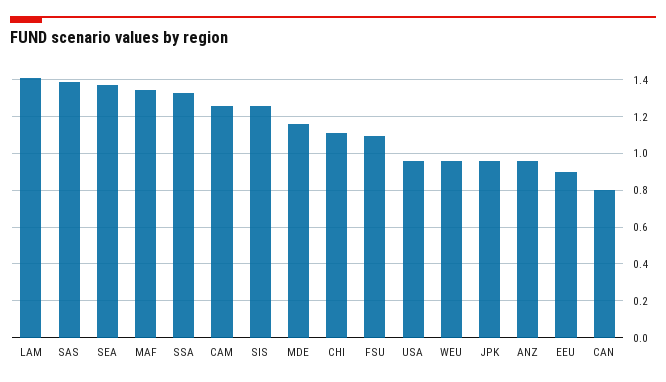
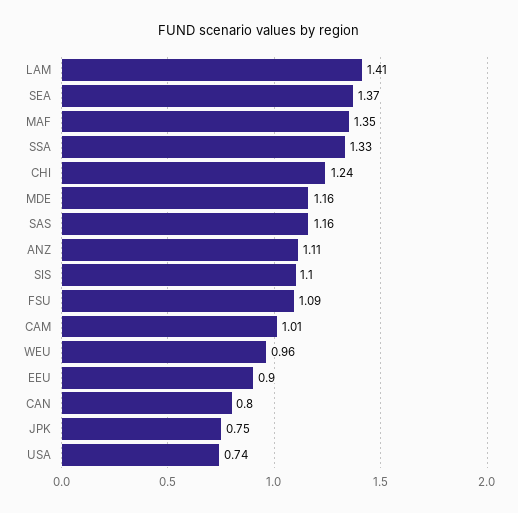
SAS: 1.4 -> 1.16
CAM: 1.25 -> 1.01
SIS: 1.25 -> 1.1
CHI: 1.1 -> 1.24
USA: 0.95 -> 0.74
JPK: 0.95 -> 0.75
ANZ: 0.95 -> 1.11

